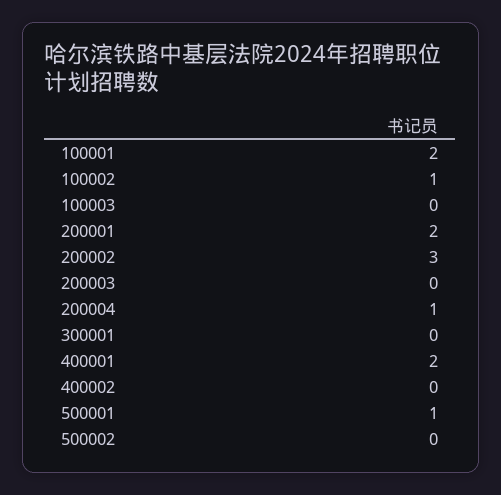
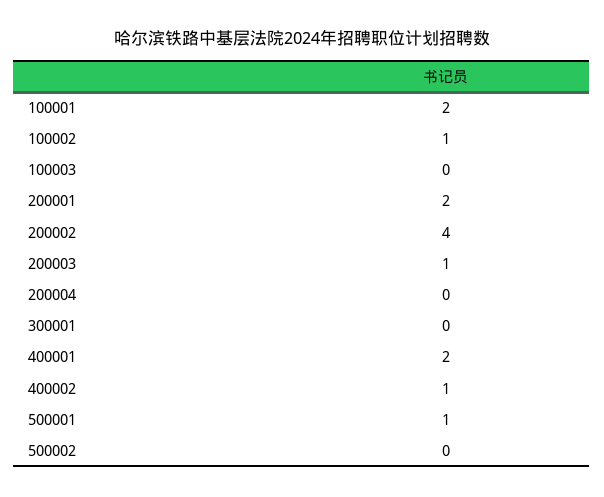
200002: 3 -> 4
200003: 0 -> 1
200004: 1 -> 0
400002: 0 -> 1

